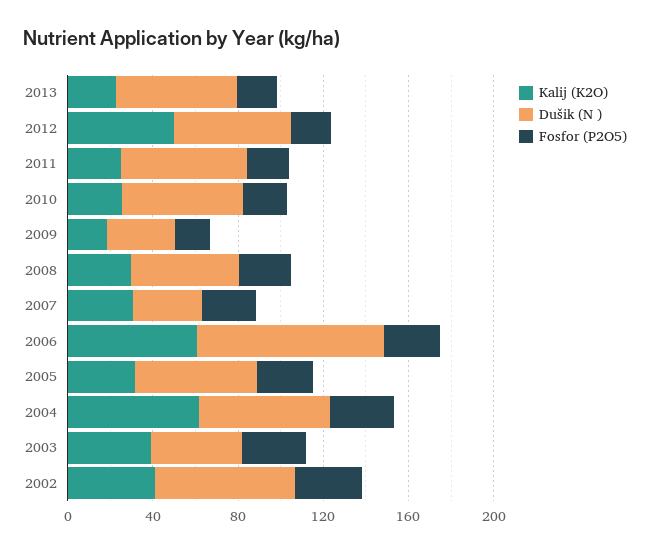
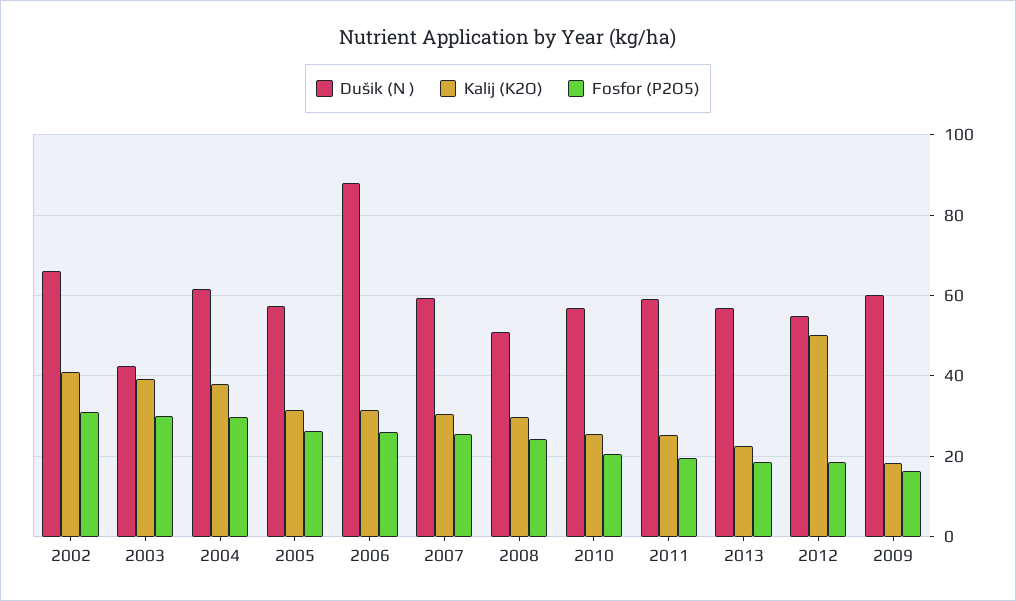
Dušik (N ), 2009: 30 -> 60
Dušik (N ), 2007: 30 -> 60
Kalij (K2O), 2006: 60 -> 32
Kalij (K2O), 2004: 60 -> 38

